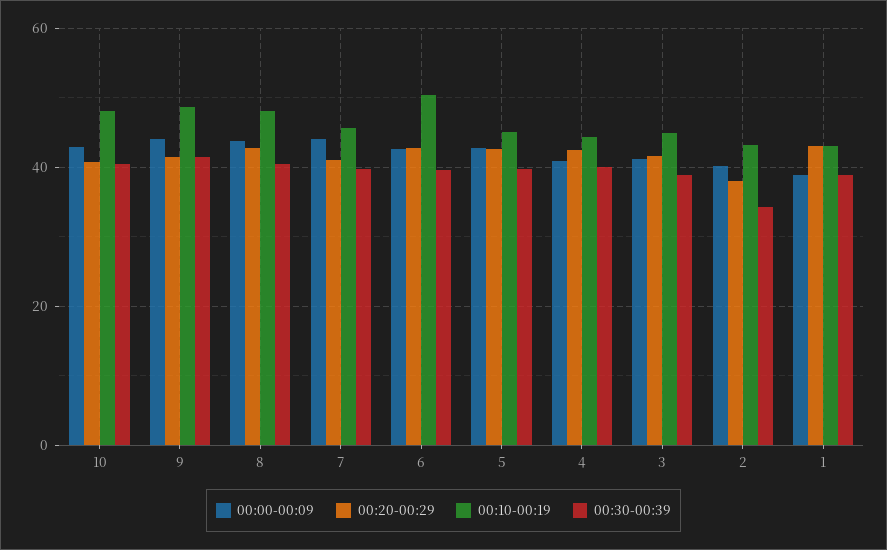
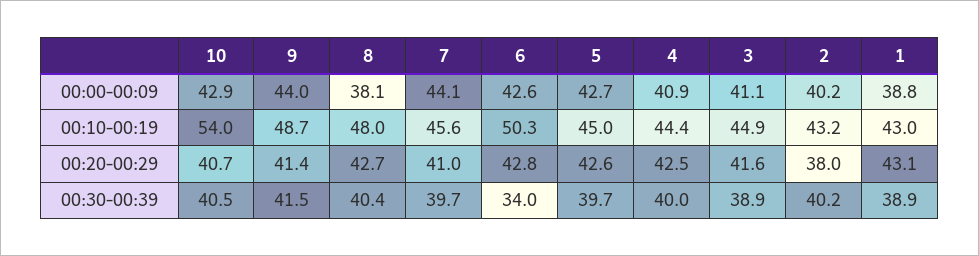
00:10-00:19, 10: 48 -> 54
00:00-00:09, 8: 44 -> 38.1
00:30-00:39, 6: 40 -> 34
00:30-00:39, 2: 34 -> 40.2

